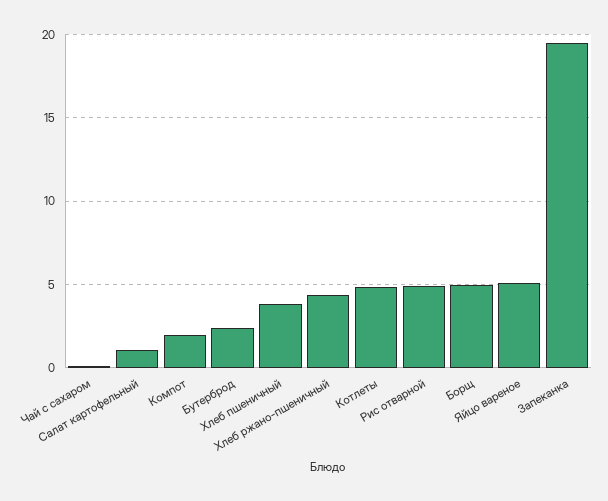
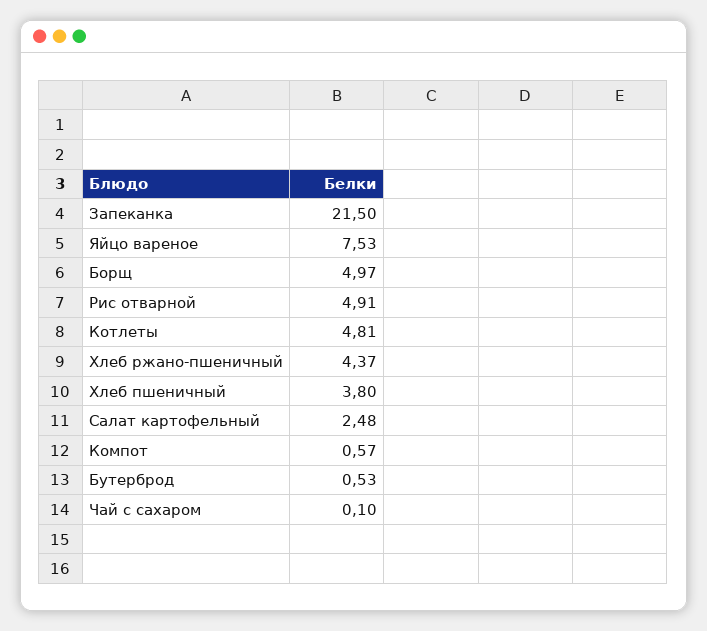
Салат картофельный: 1 -> 2.48
Компот: 2 -> 0.57
Бутерброд: 2.5 -> 0.53
Яйцо вареное: 5 -> 7.53
Запеканка: 19.5 -> 21.5

